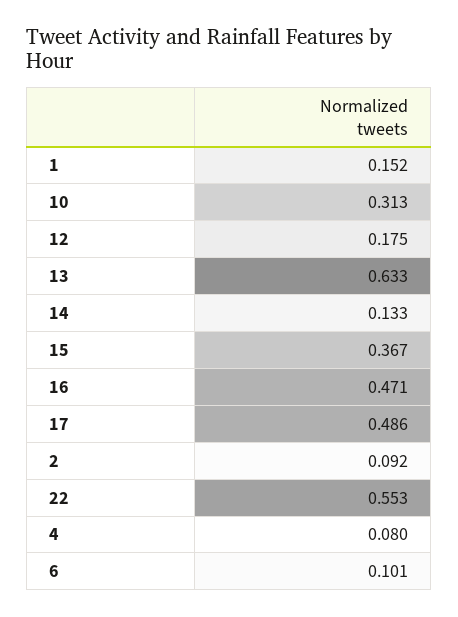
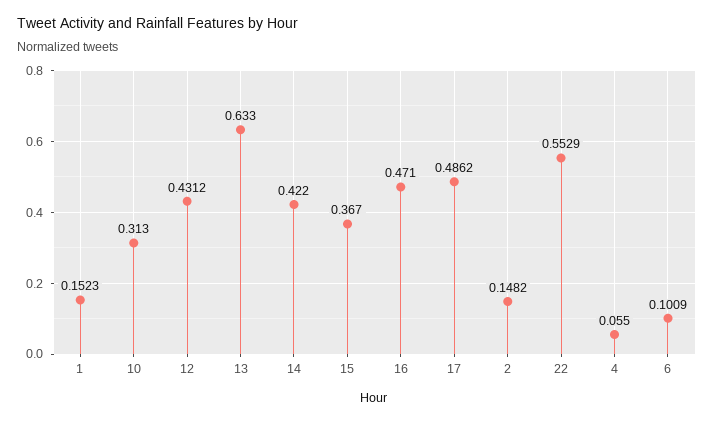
12: 0.175 -> 0.4312
14: 0.133 -> 0.422
2: 0.092 -> 0.1482
4: 0.08 -> 0.055

